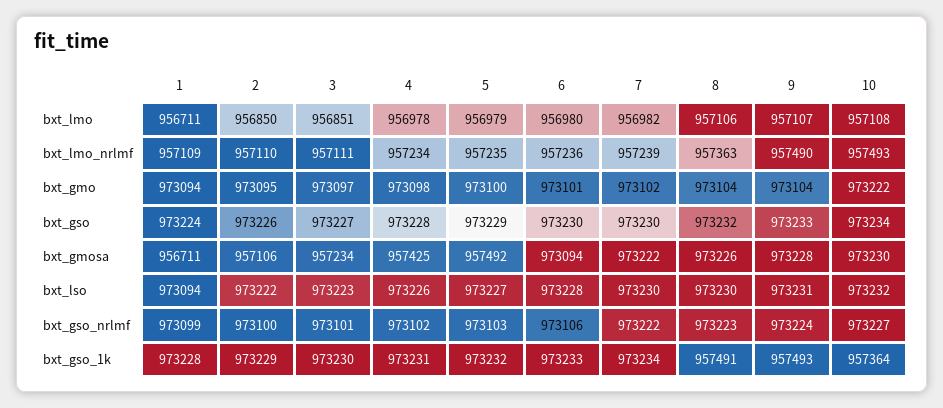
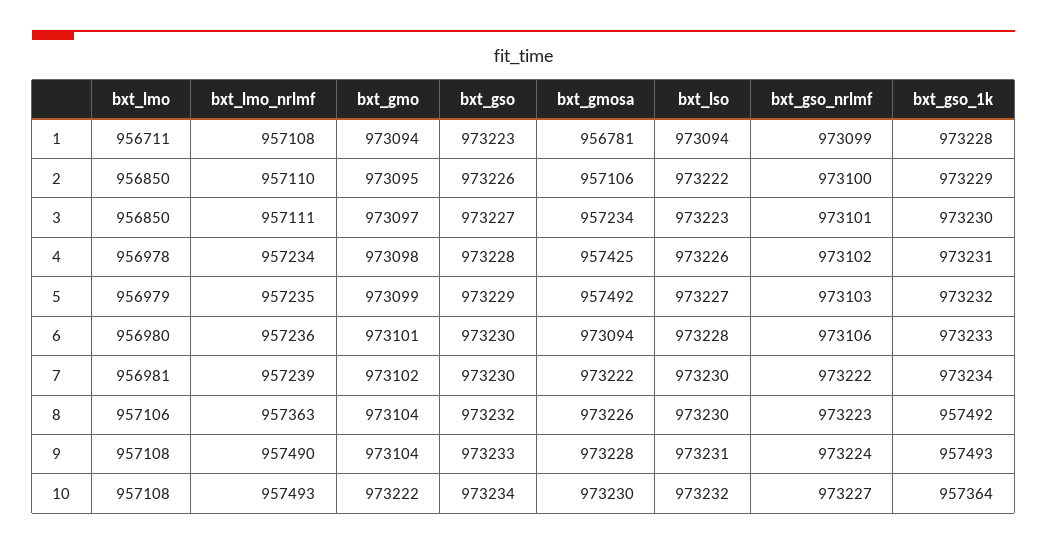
3, bxt_lmo: 956851 -> 956850
7, bxt_lmo: 956982 -> 956981
9, bxt_lmo: 957107 -> 957108
1, bxt_lmo_nrlmf: 957109 -> 957108
5, bxt_gmo: 973100 -> 973099
1, bxt_gso: 973224 -> 973223
1, bxt_gmosa: 956711 -> 956781
8, bxt_gso_1k: 957491 -> 957492

